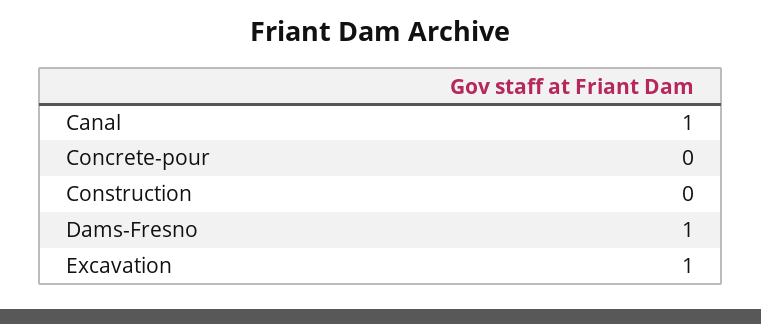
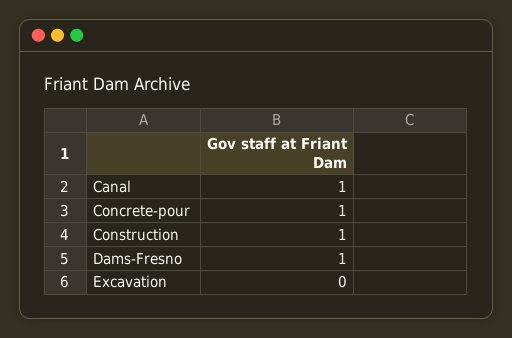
Concrete-pour: 0 -> 1
Construction: 0 -> 1
Excavation: 1 -> 0

